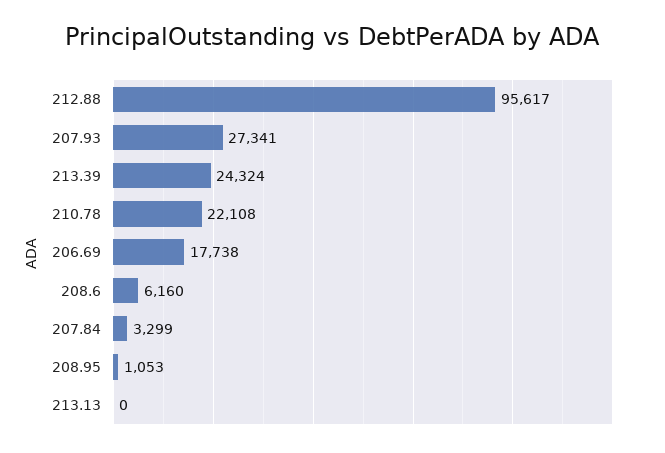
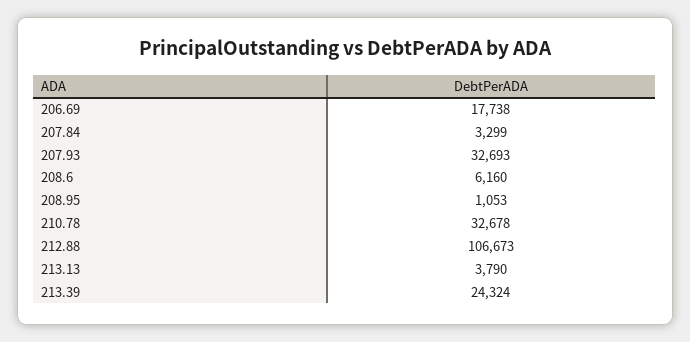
212.88: 95617 -> 106673
207.93: 27341 -> 32693
210.78: 22108 -> 32678
213.13: 0 -> 3790

